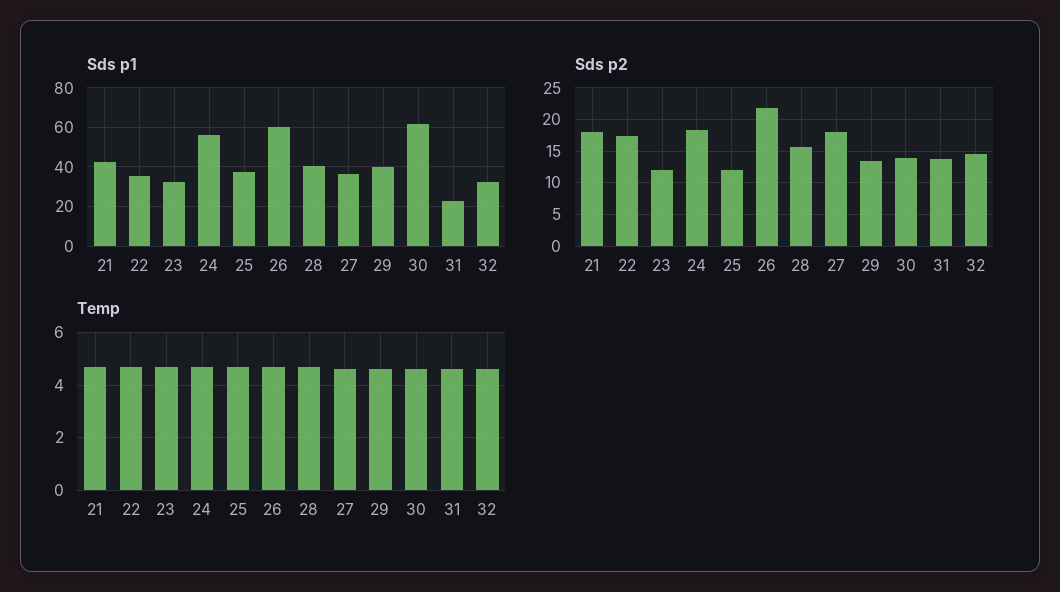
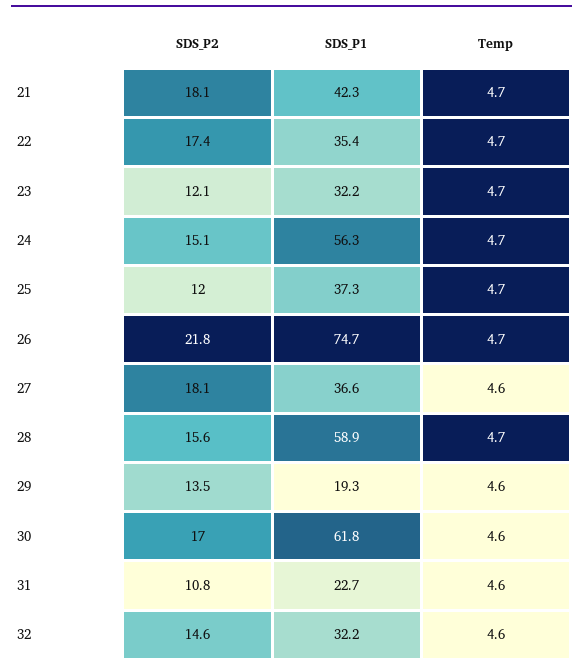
Sds p1, 26: 60 -> 74.7
Sds p1, 28: 40 -> 58.9
Sds p1, 29: 40 -> 19.3
Sds p2, 24: 18 -> 15.1
Sds p2, 30: 14 -> 17
Sds p2, 31: 14 -> 10.8

